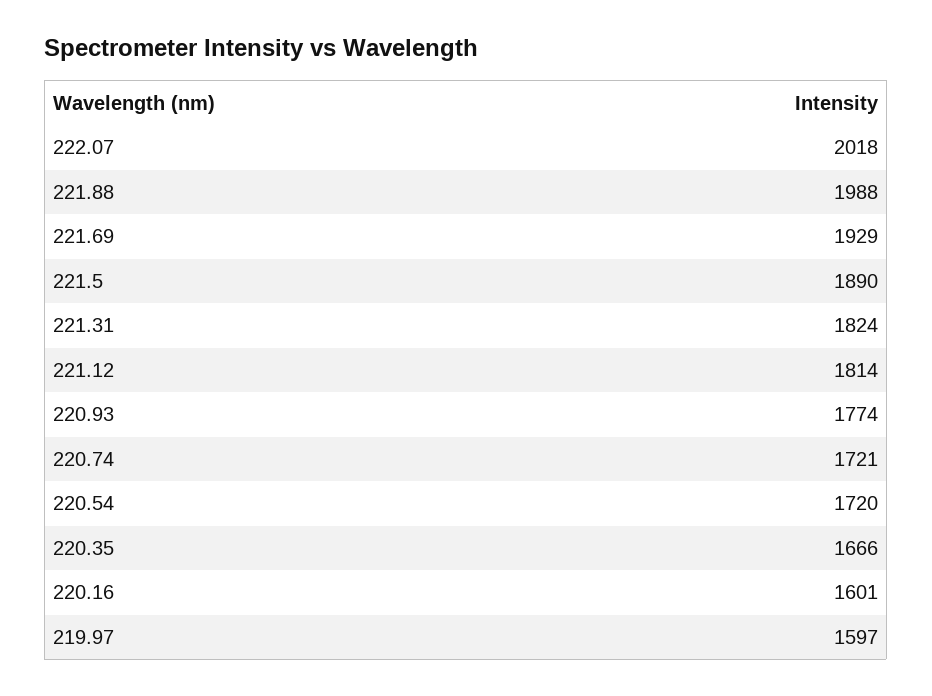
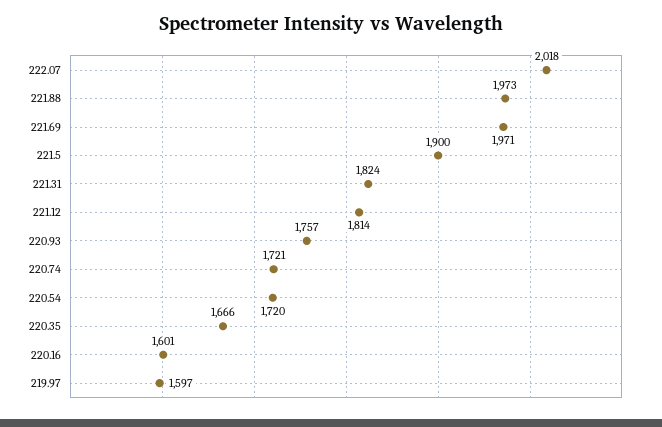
221.88: 1988 -> 1973
221.69: 1929 -> 1971
221.5: 1890 -> 1900
220.93: 1774 -> 1757

